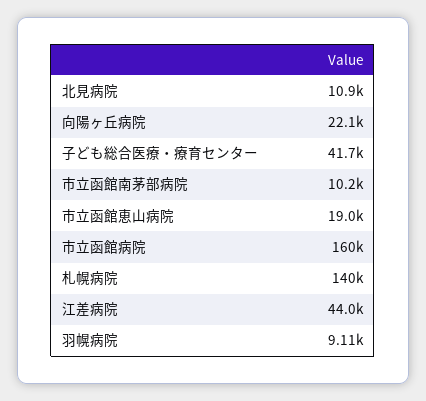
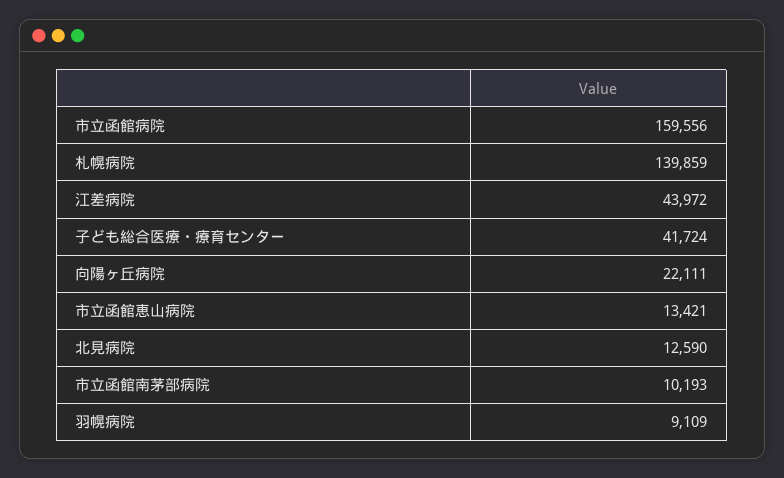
北見病院: 10900 -> 12590
市立函館恵山病院: 19000 -> 13421

